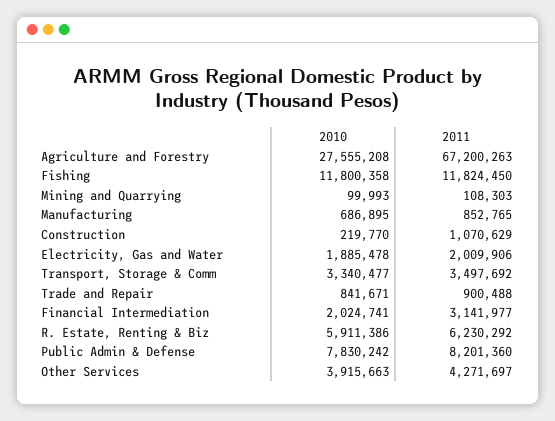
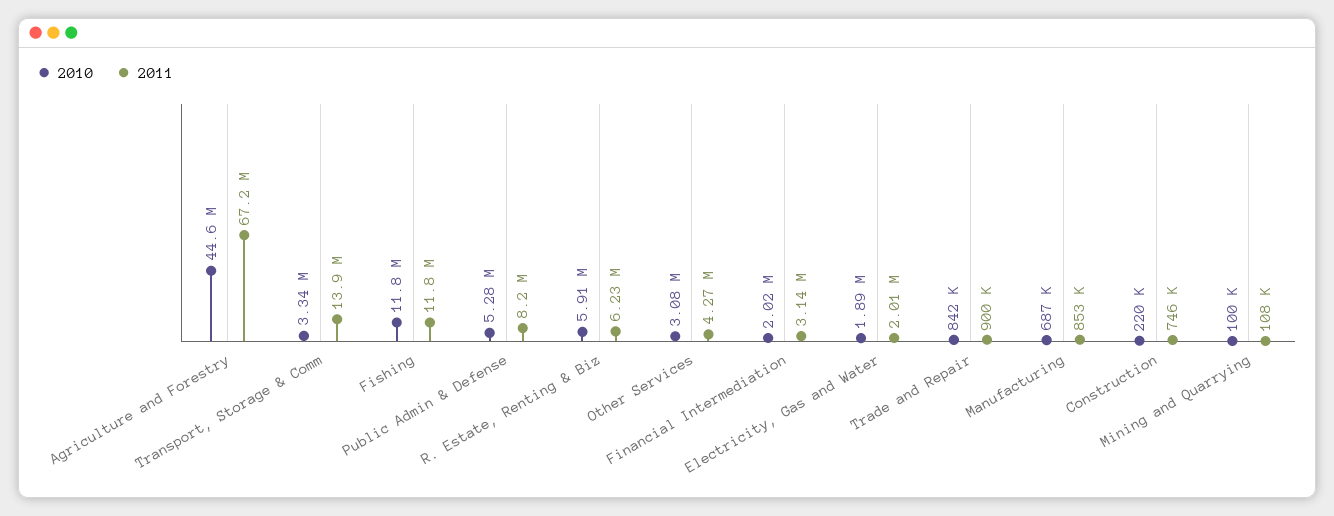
2010, Agriculture and Forestry: 27555208 -> 44600000
2011, Construction: 1070629 -> 746000
2011, Transport, Storage & Comm: 3497692 -> 13900000
2010, Public Admin & Defense: 7830242 -> 5280000
2010, Other Services: 3915663 -> 3080000

